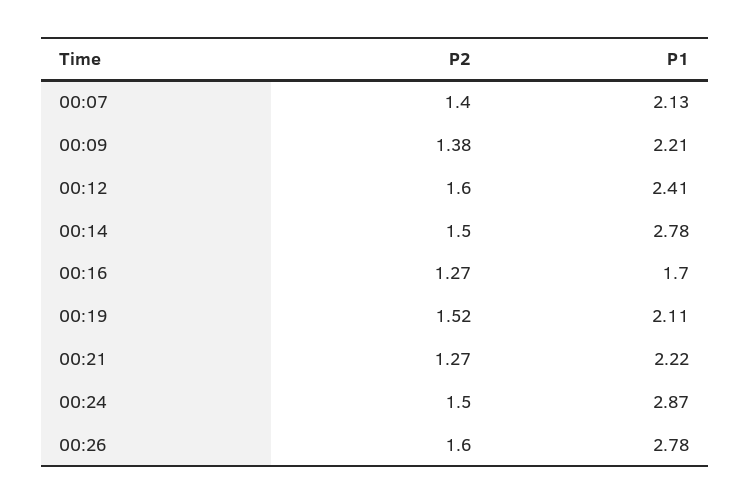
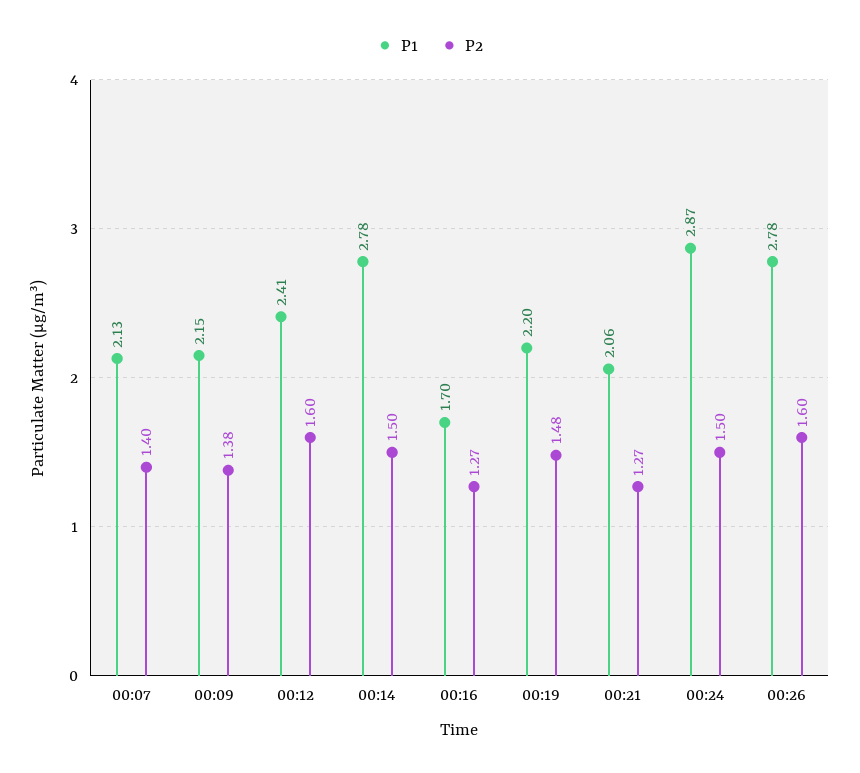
P1, 00:09: 2.21 -> 2.15
P2, 00:19: 1.52 -> 1.48
P1, 00:19: 2.11 -> 2.2
P1, 00:21: 2.22 -> 2.06

